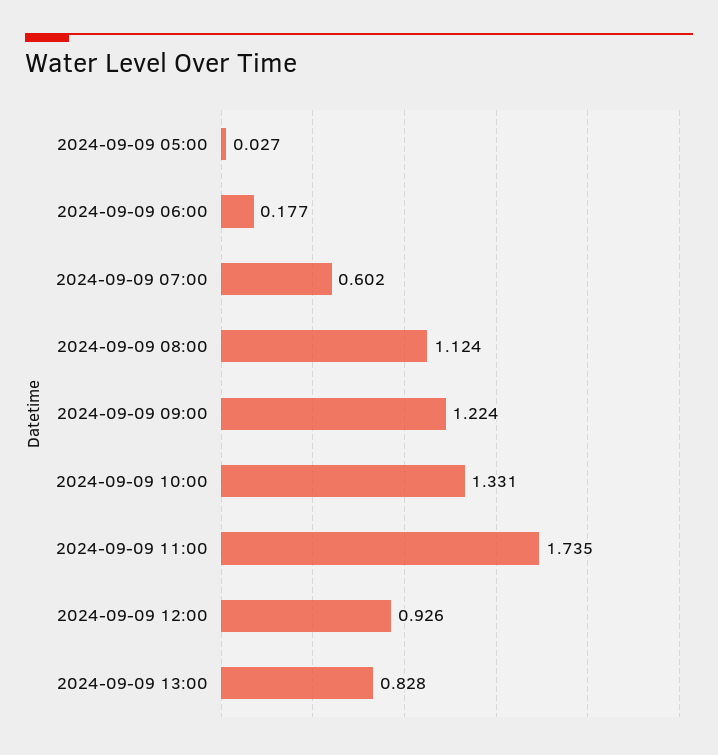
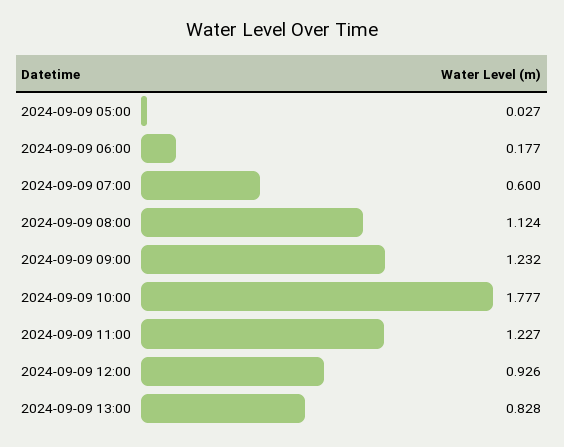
2024-09-09 07:00: 0.602 -> 0.6
2024-09-09 09:00: 1.224 -> 1.232
2024-09-09 10:00: 1.331 -> 1.777
2024-09-09 11:00: 1.735 -> 1.227

